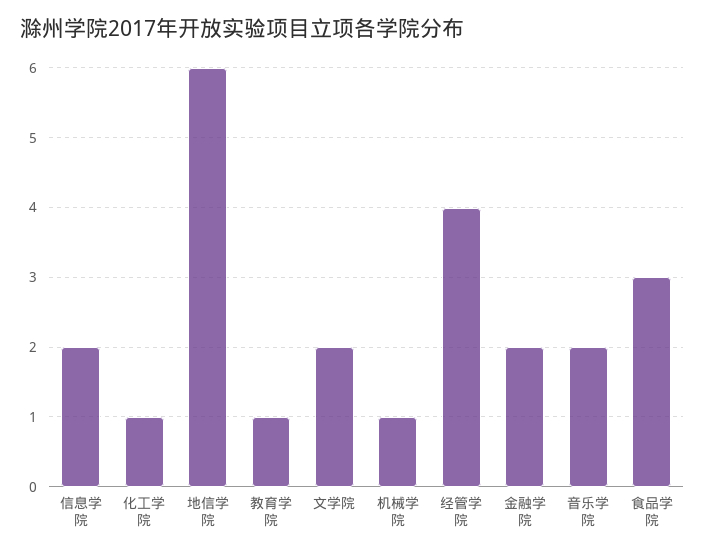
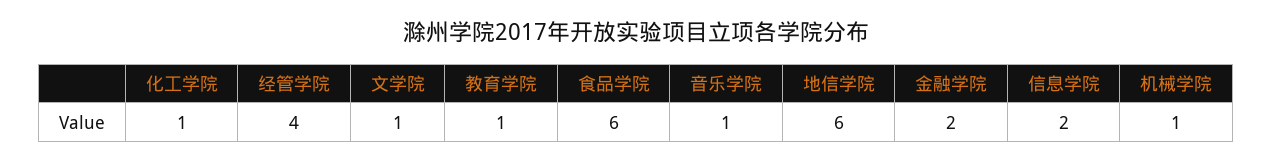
文学院: 2 -> 1
音乐学院: 2 -> 1
食品学院: 3 -> 6

